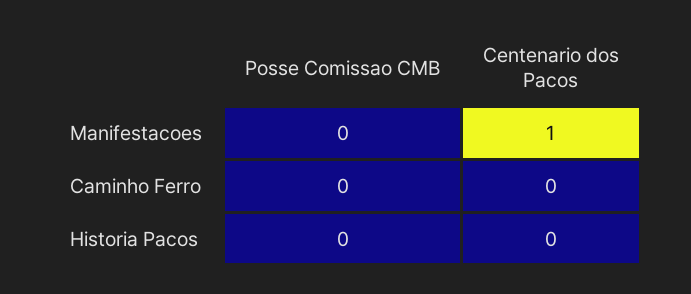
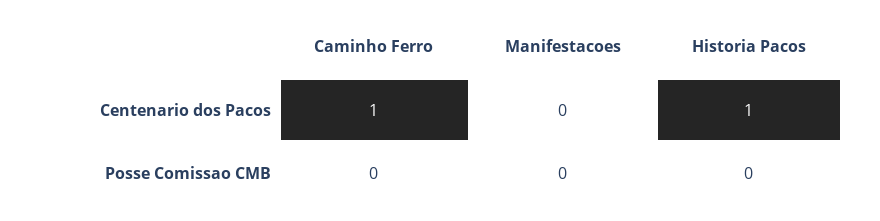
Centenario dos Pacos, Manifestacoes: 1 -> 0
Centenario dos Pacos, Caminho Ferro: 0 -> 1
Centenario dos Pacos, Historia Pacos: 0 -> 1

